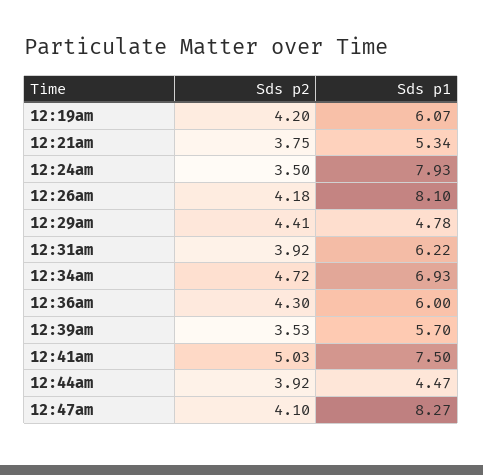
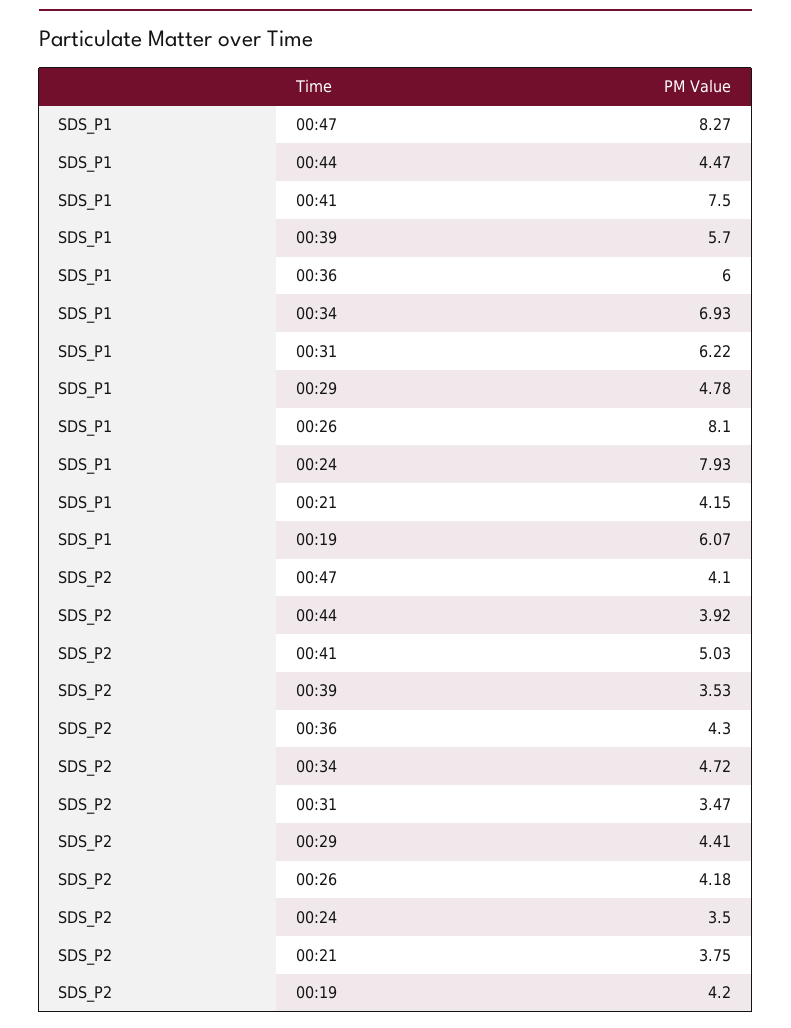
Sds p1, 12:21am: 5.34 -> 4.15
Sds p2, 12:31am: 3.92 -> 3.47

